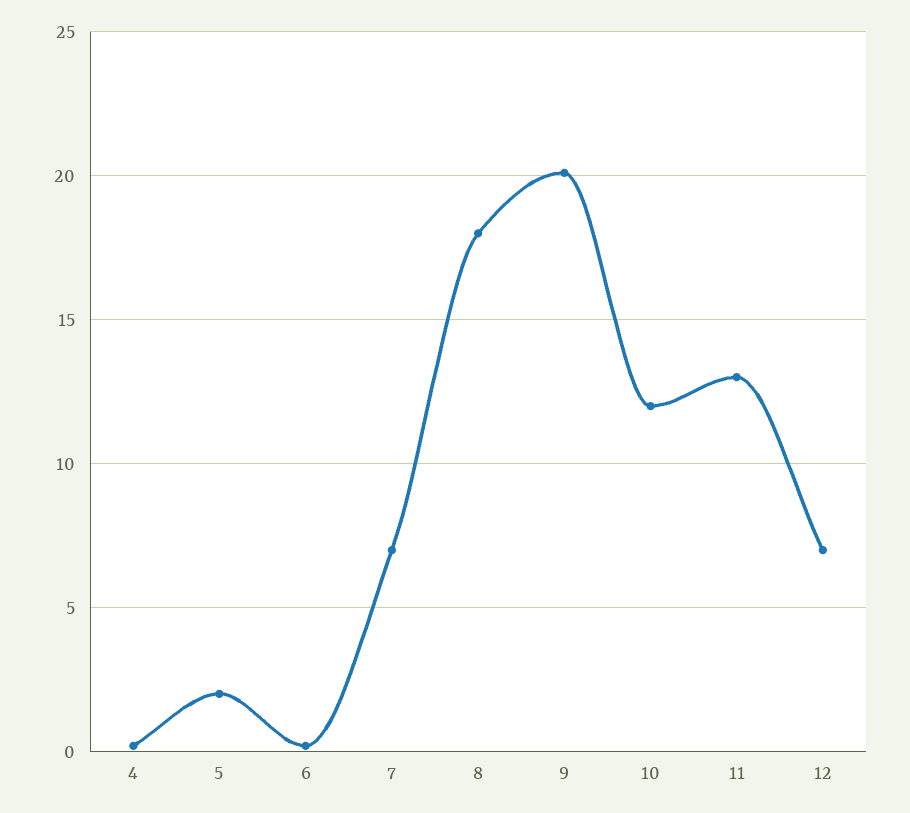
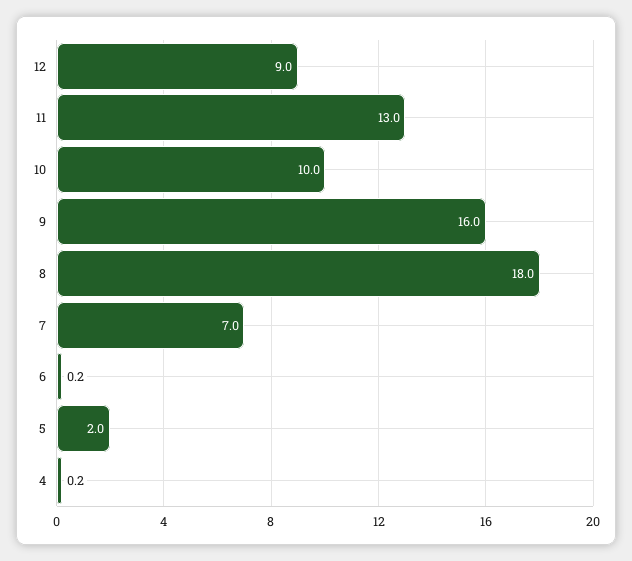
9: 20 -> 16
10: 12 -> 10
12: 7 -> 9

